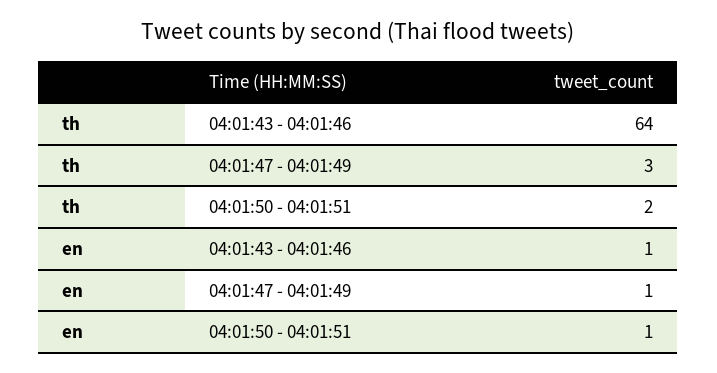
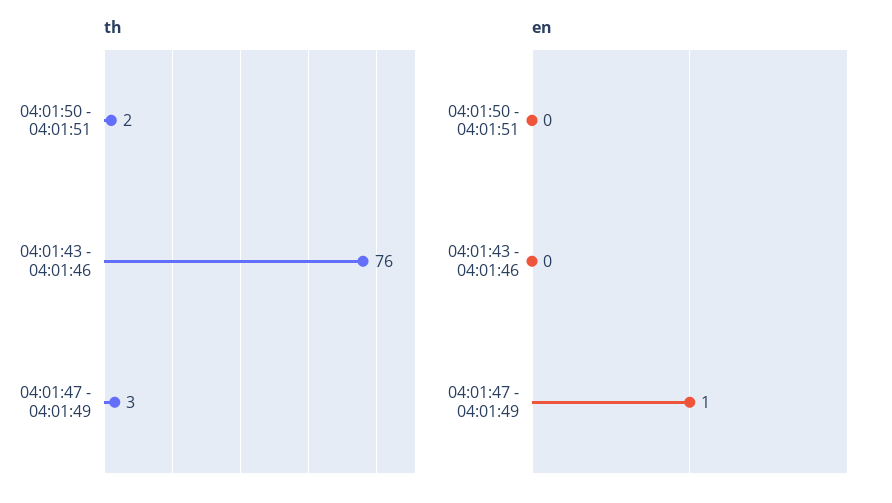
th, 04:01:43 - 04:01:46: 64 -> 76
en, 04:01:43 - 04:01:46: 1 -> 0
en, 04:01:50 - 04:01:51: 1 -> 0

